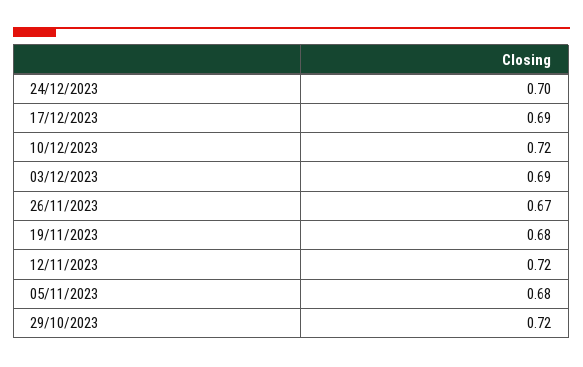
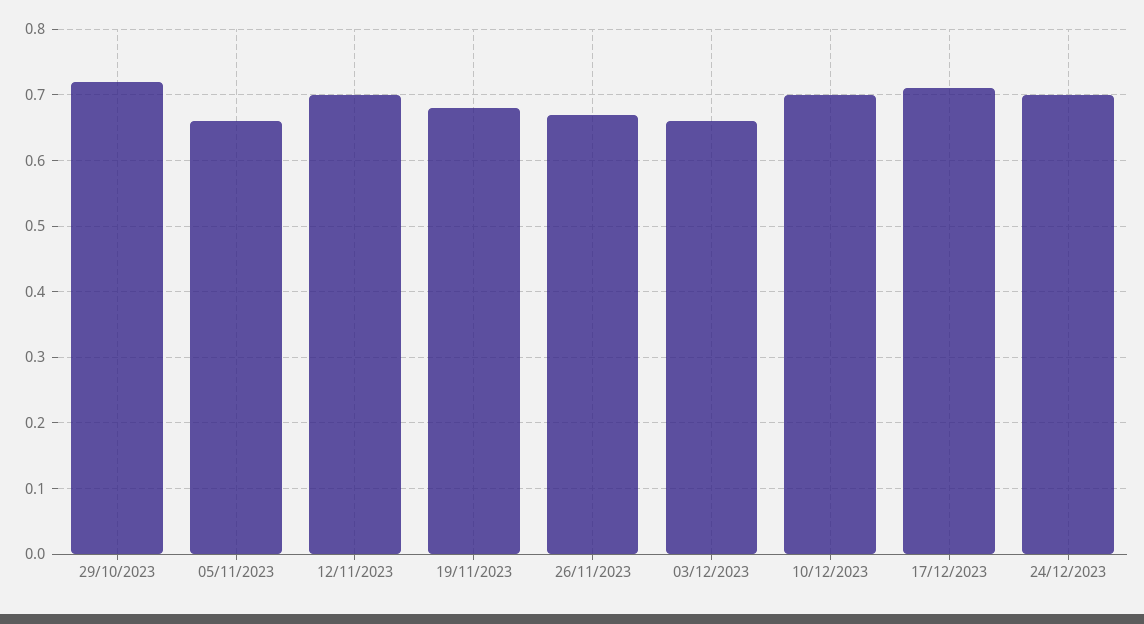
17/12/2023: 0.69 -> 0.71
10/12/2023: 0.72 -> 0.7
03/12/2023: 0.69 -> 0.66
12/11/2023: 0.72 -> 0.7
05/11/2023: 0.68 -> 0.66

